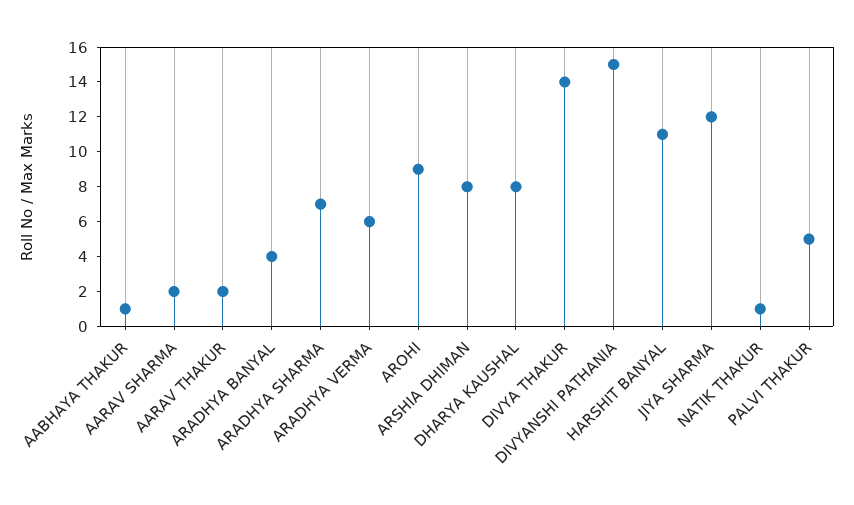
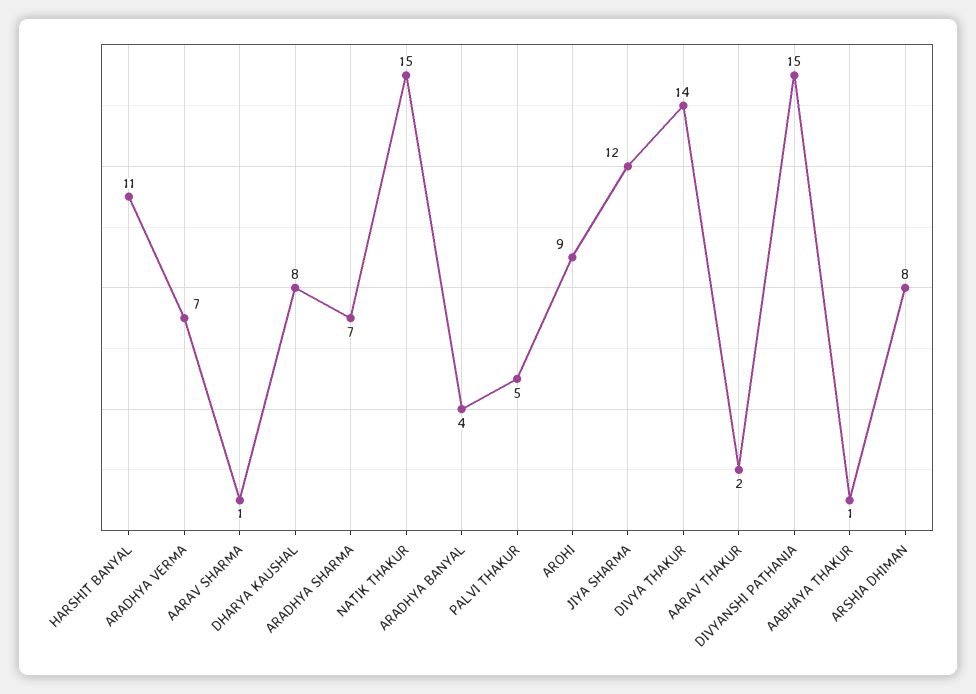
AARAV SHARMA: 2 -> 1
ARADHYA VERMA: 6 -> 7
NATIK THAKUR: 1 -> 15

